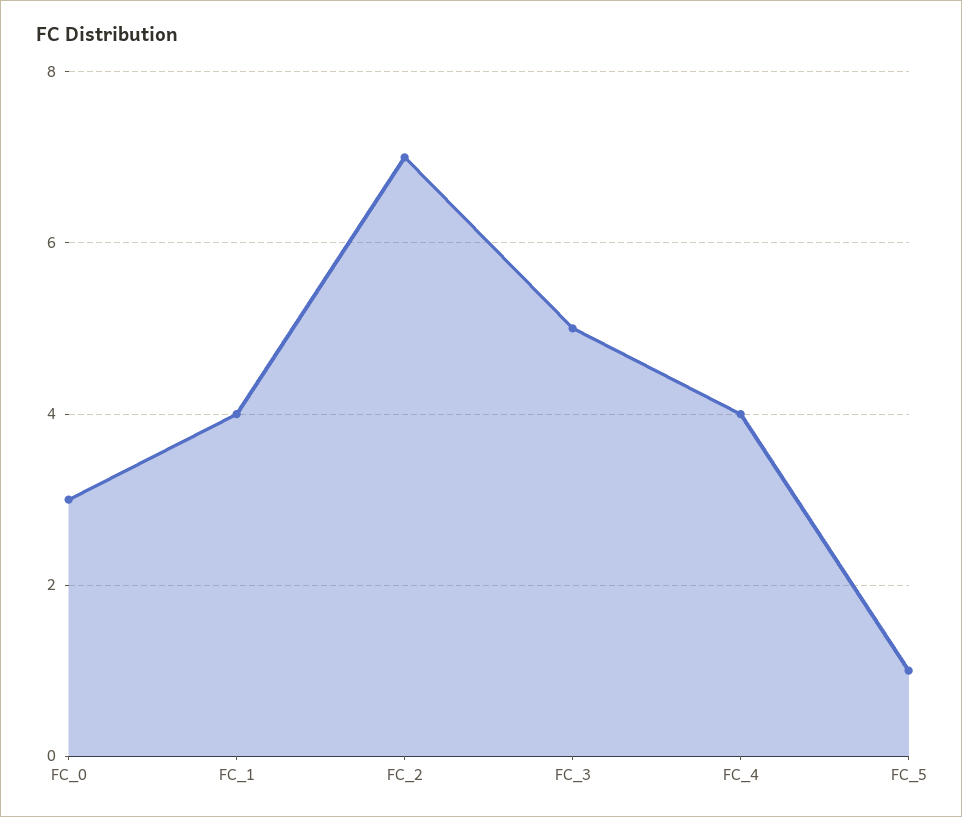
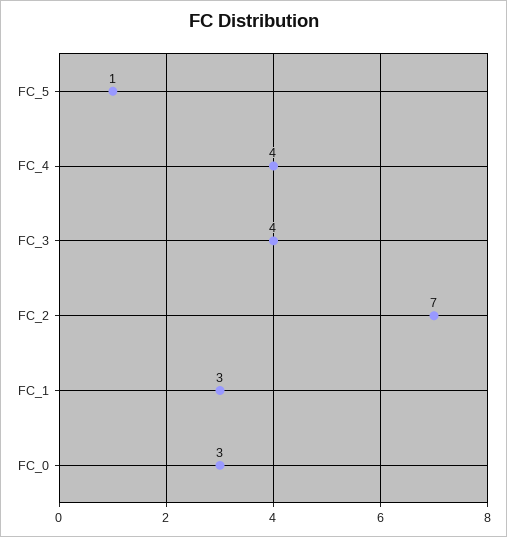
FC_1: 4 -> 3
FC_3: 5 -> 4

